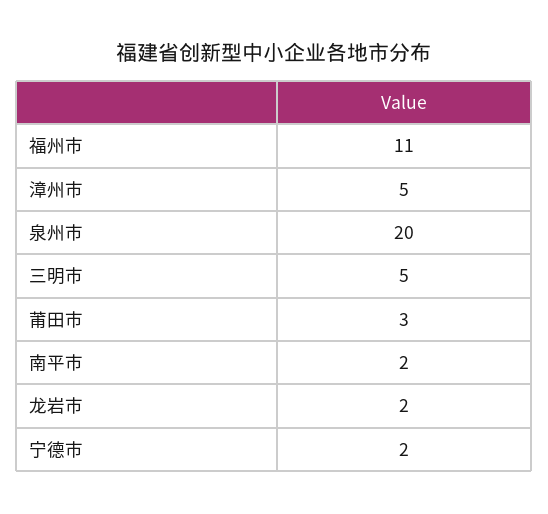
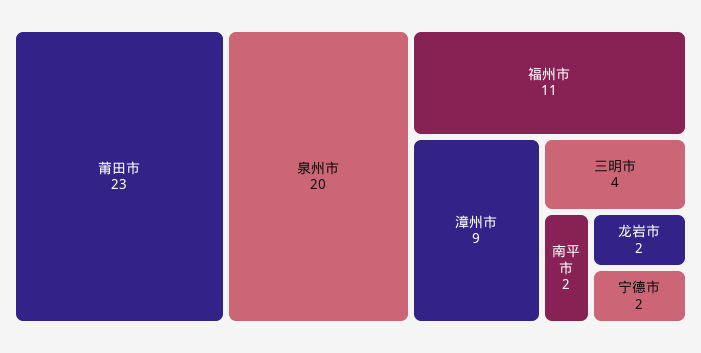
漳州市: 5 -> 9
三明市: 5 -> 4
莆田市: 3 -> 23

